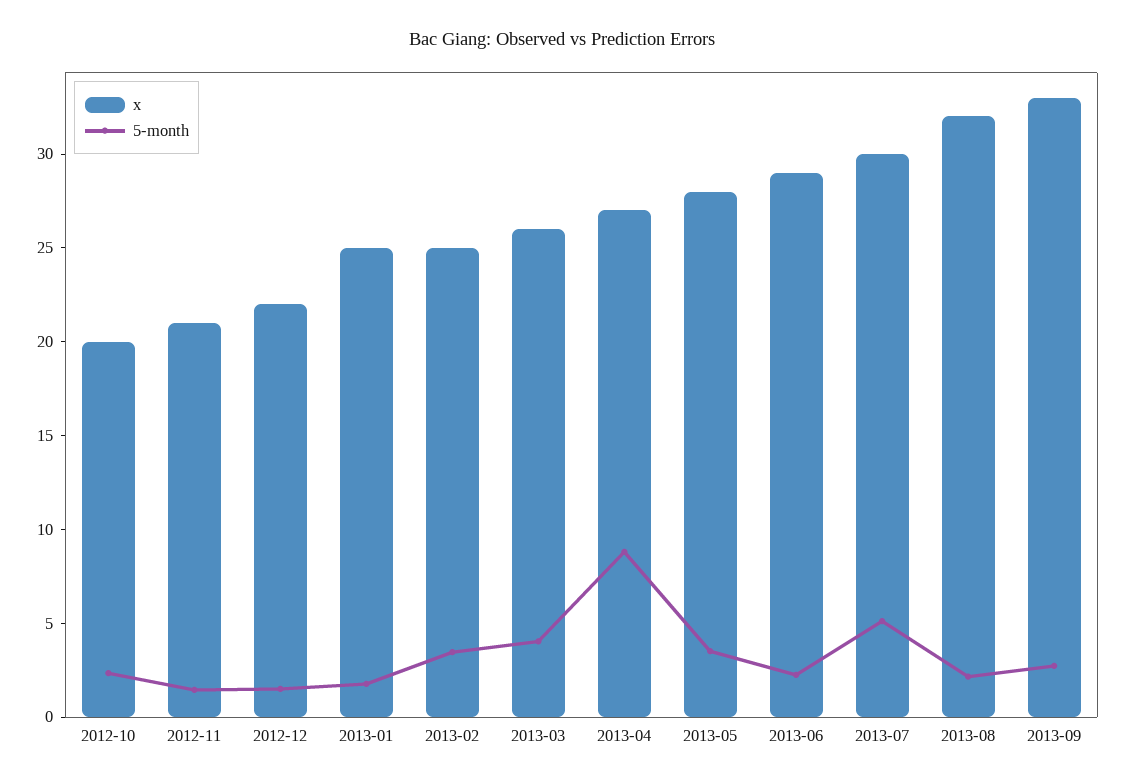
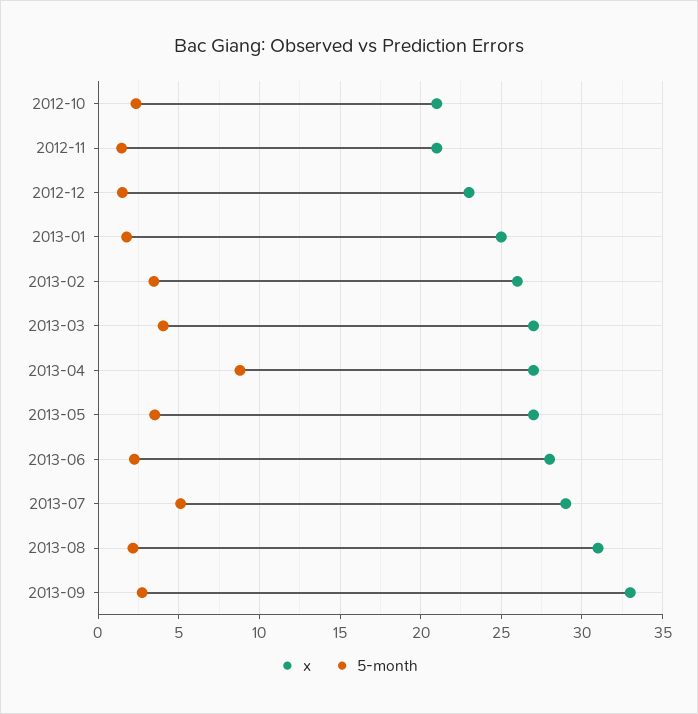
x, 2012-10: 20 -> 21
x, 2012-12: 22 -> 23
x, 2013-02: 25 -> 26
x, 2013-03: 26 -> 27
x, 2013-05: 28 -> 27
x, 2013-06: 29 -> 28
x, 2013-07: 30 -> 29
x, 2013-08: 32 -> 31

